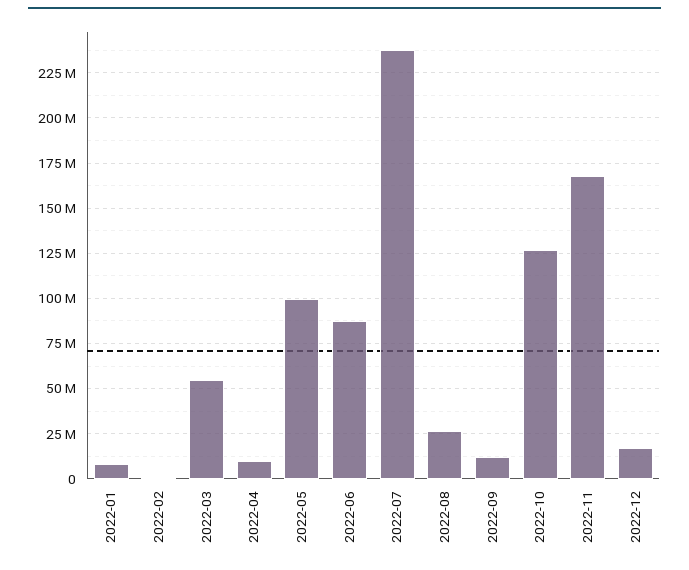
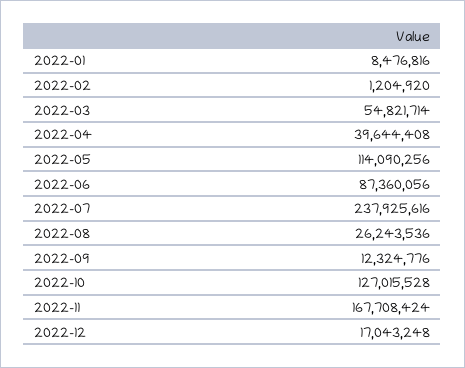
2022-04: 10000000 -> 39644408
2022-05: 100000000 -> 114090256

